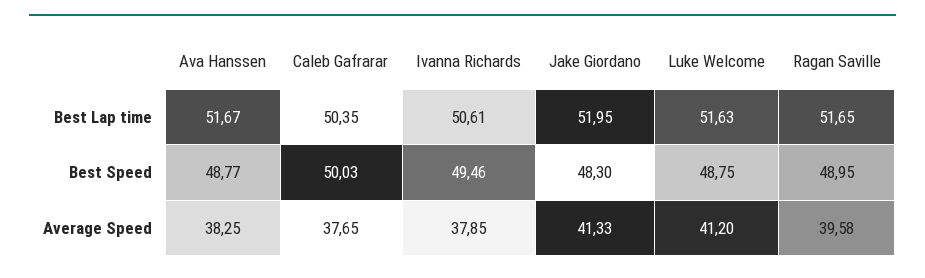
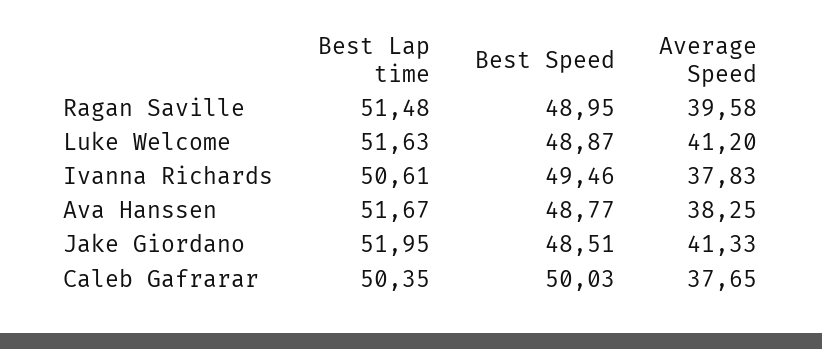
Ragan Saville, Best Lap time: 51.65 -> 51.48
Jake Giordano, Best Speed: 48.3 -> 48.51
Luke Welcome, Best Speed: 48.75 -> 48.87
Ivanna Richards, Average Speed: 37.85 -> 37.83

